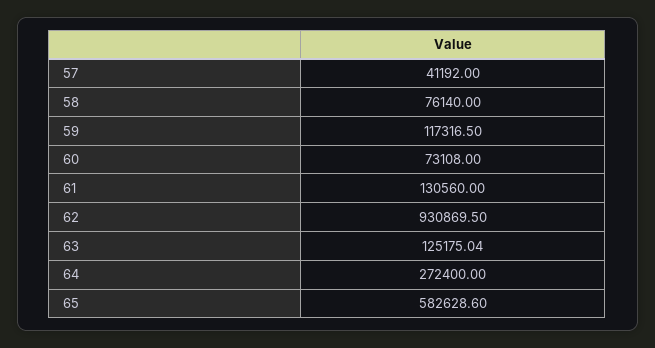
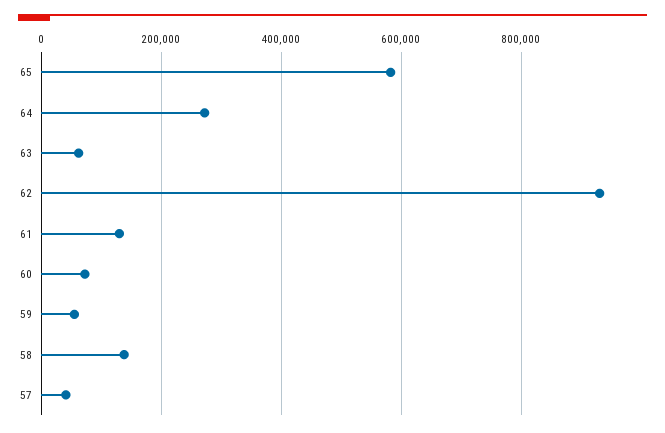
58: 76140 -> 140000
59: 117316.5 -> 60000
63: 125175.04 -> 60000

